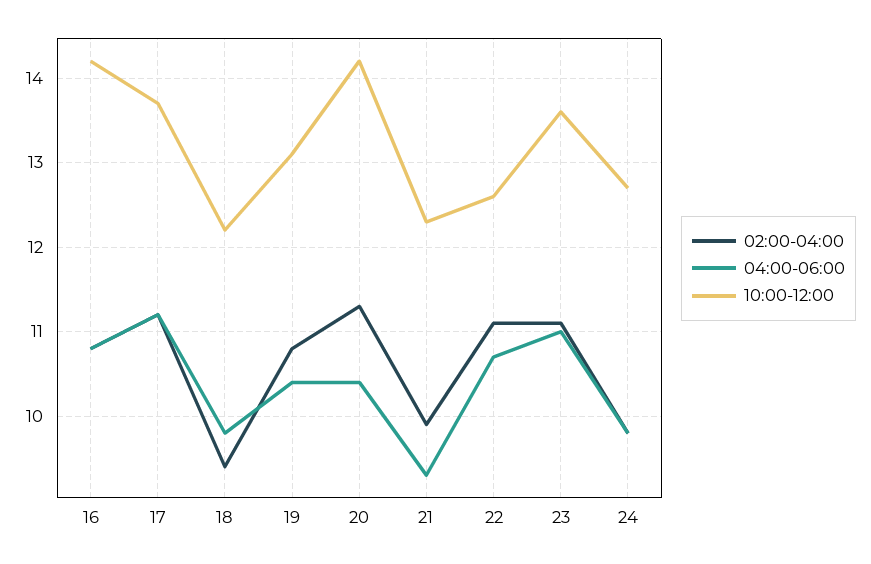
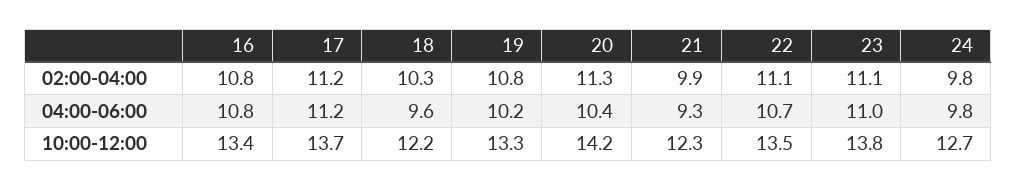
10:00-12:00, 16: 14.2 -> 13.4
02:00-04:00, 18: 9.4 -> 10.3
04:00-06:00, 18: 9.8 -> 9.6
04:00-06:00, 19: 10.4 -> 10.2
10:00-12:00, 19: 13.1 -> 13.3
10:00-12:00, 22: 12.6 -> 13.5
10:00-12:00, 23: 13.6 -> 13.8

